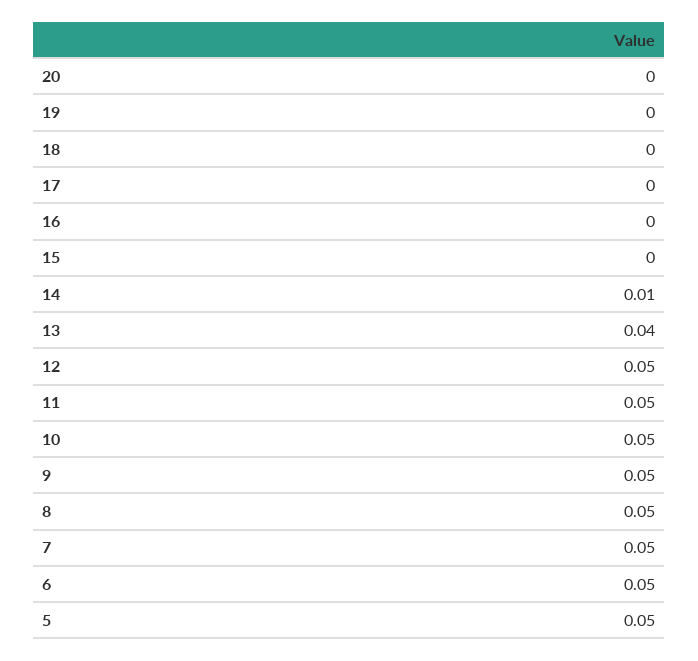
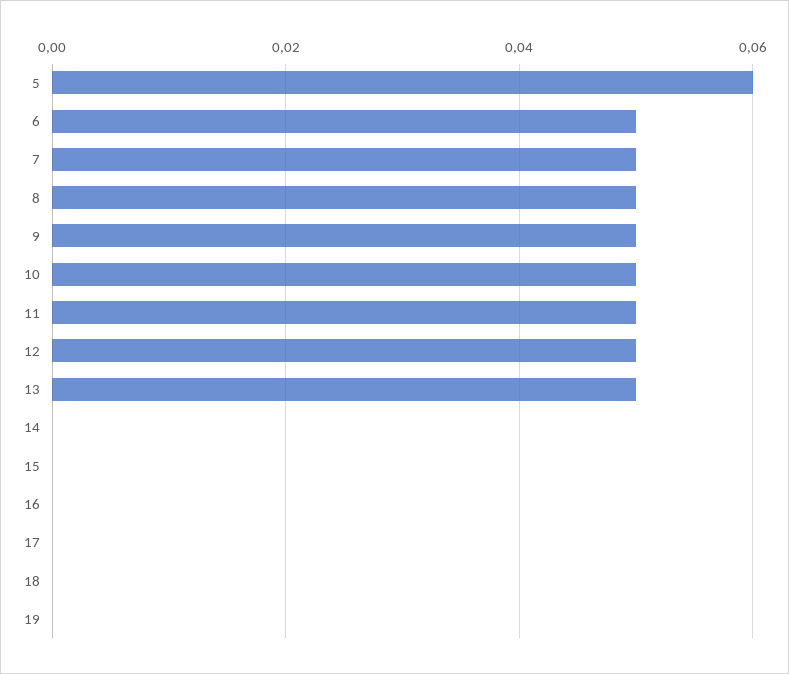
20: 0 -> none
14: 0.01 -> 0
13: 0.04 -> 0.05
5: 0.05 -> 0.06

